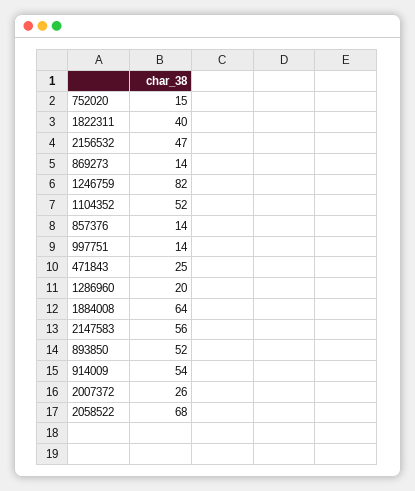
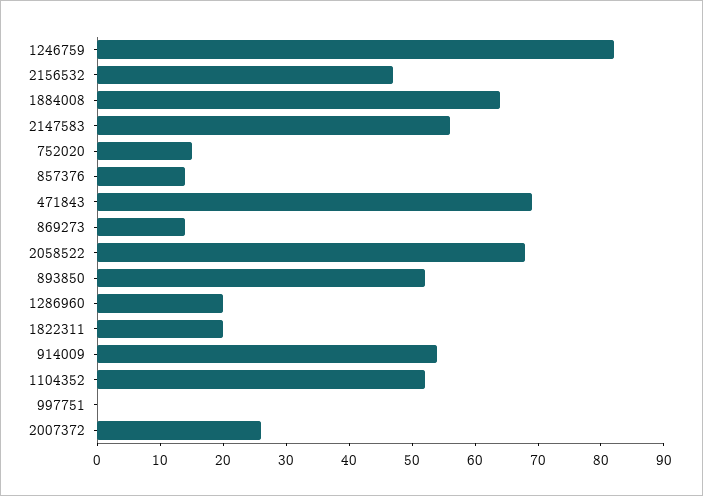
1822311: 40 -> 20
997751: 14 -> 0
471843: 25 -> 70

